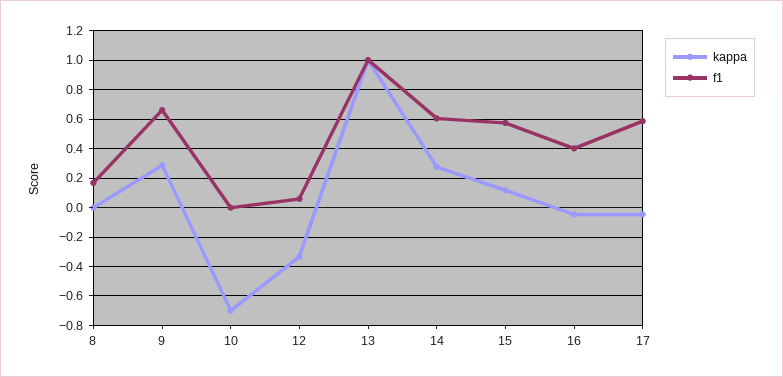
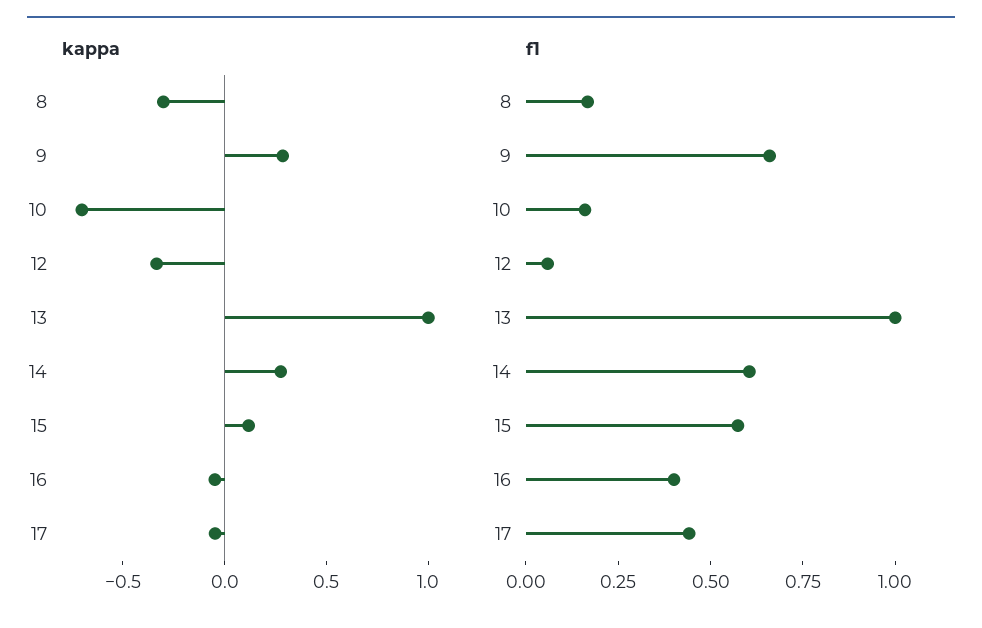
kappa, 8: 0 -> -0.3
f1, 10: 0 -> 0.15
f1, 17: 0.6 -> 0.45

